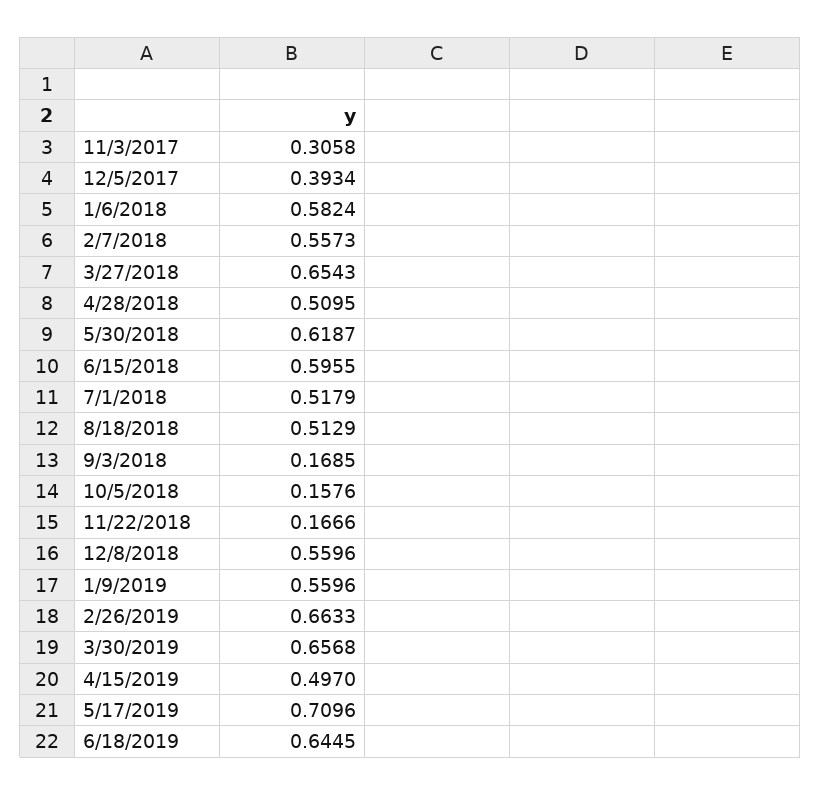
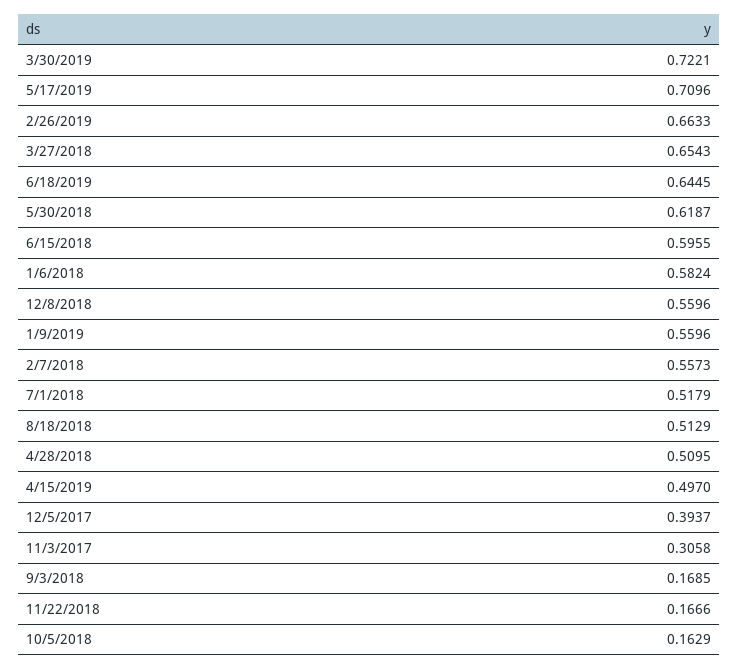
12/5/2017: 0.3934 -> 0.3937
10/5/2018: 0.1576 -> 0.1629
3/30/2019: 0.6568 -> 0.7221

